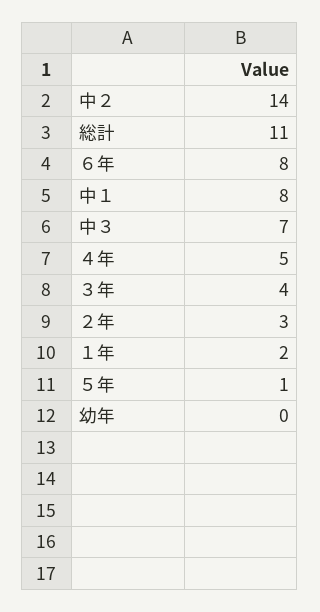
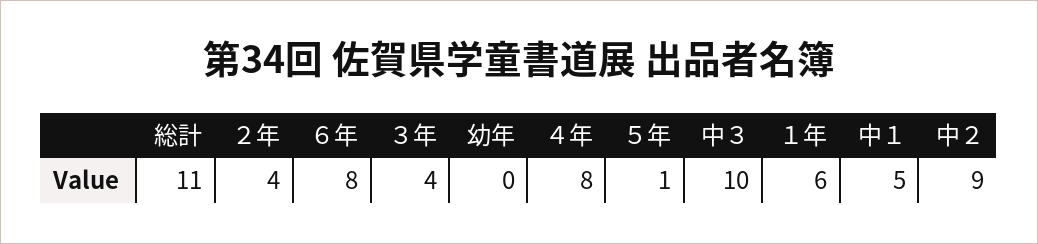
中２: 14 -> 9
中１: 8 -> 5
中３: 7 -> 10
４年: 5 -> 8
２年: 3 -> 4
１年: 2 -> 6

